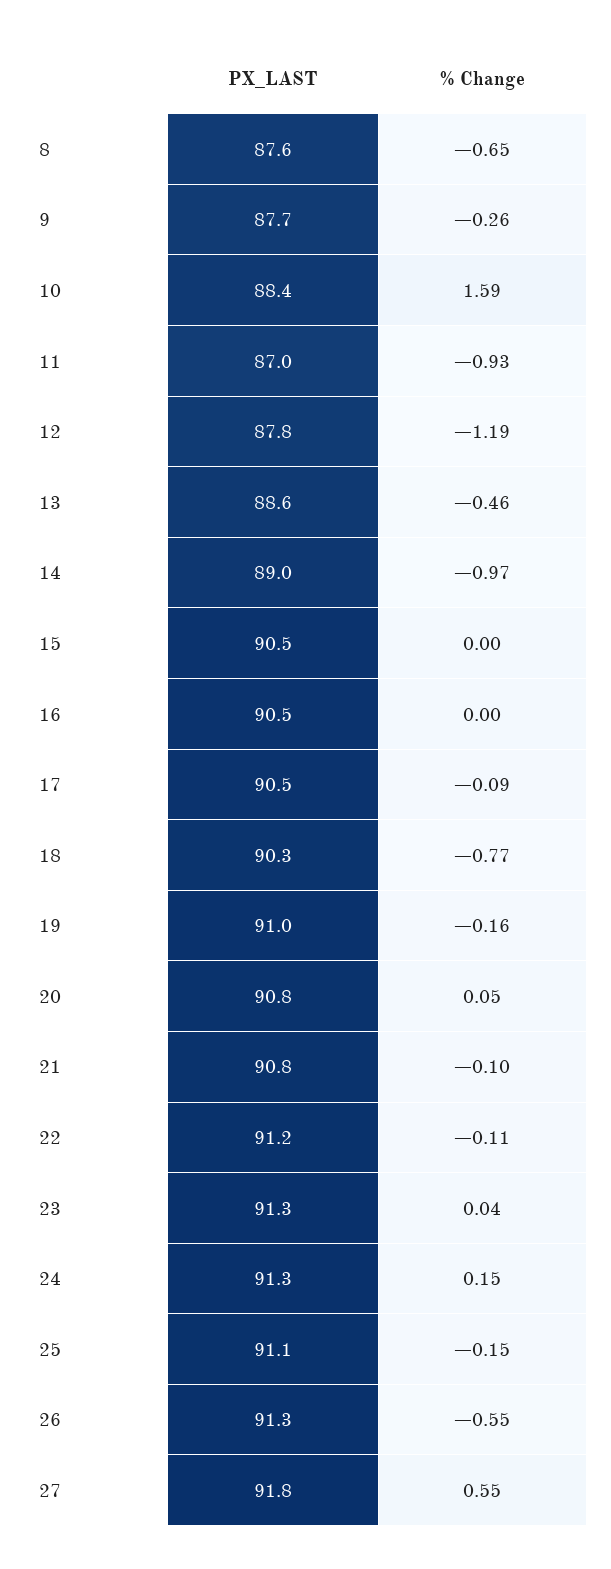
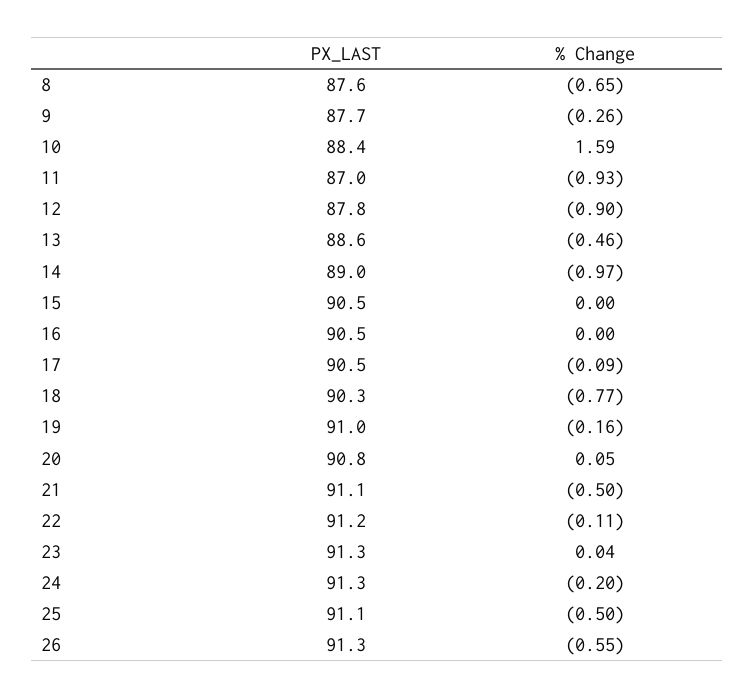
% Change, 12: -1.19 -> -0.9
PX_LAST, 21: 90.8 -> 91.1
% Change, 21: -0.1 -> -0.5
% Change, 24: 0.15 -> -0.2
% Change, 25: -0.15 -> -0.5
PX_LAST, 27: 91.8 -> none
% Change, 27: 0.55 -> none

